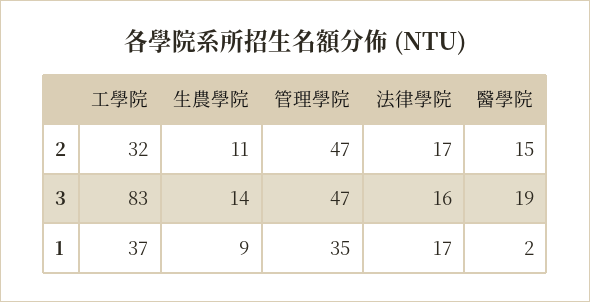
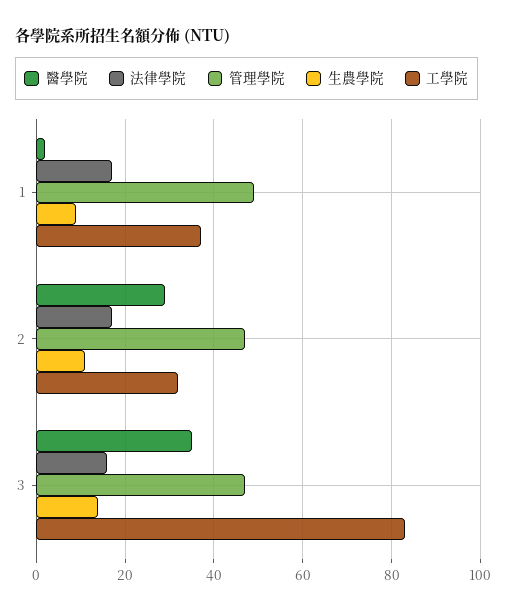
醫學院, 2: 15 -> 30
醫學院, 3: 19 -> 35
管理學院, 1: 35 -> 50

